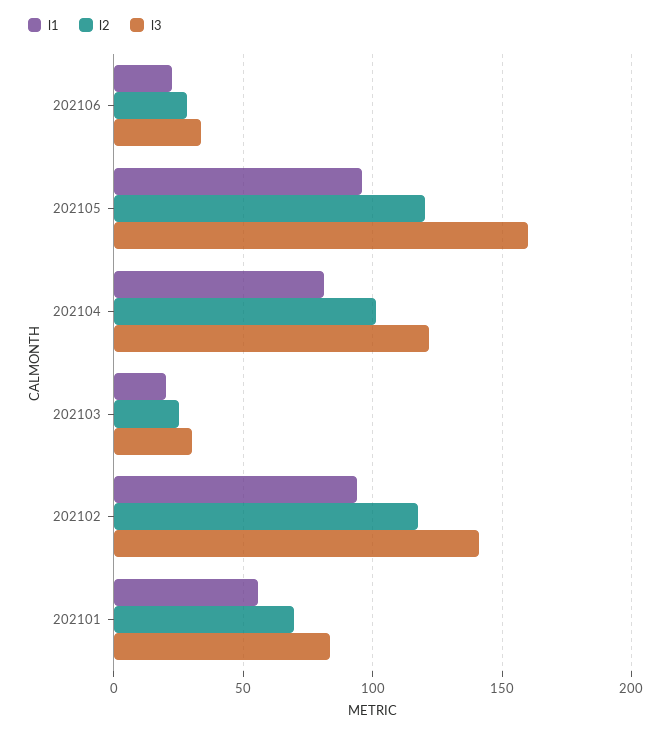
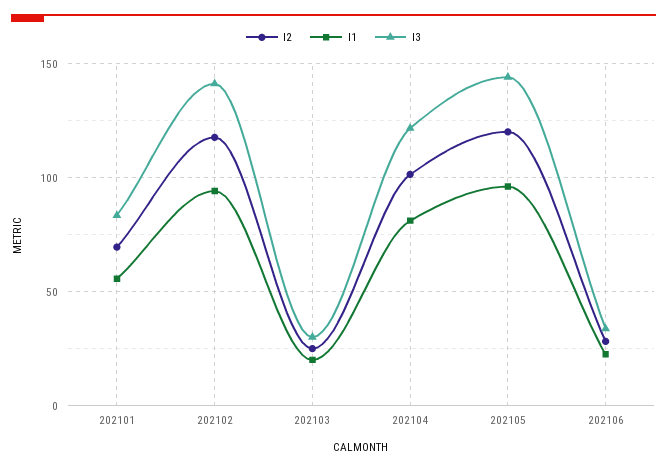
l3, 202105: 160 -> 145

